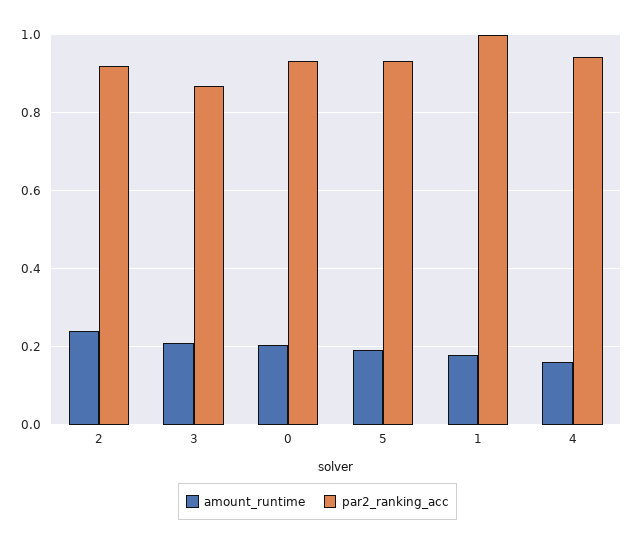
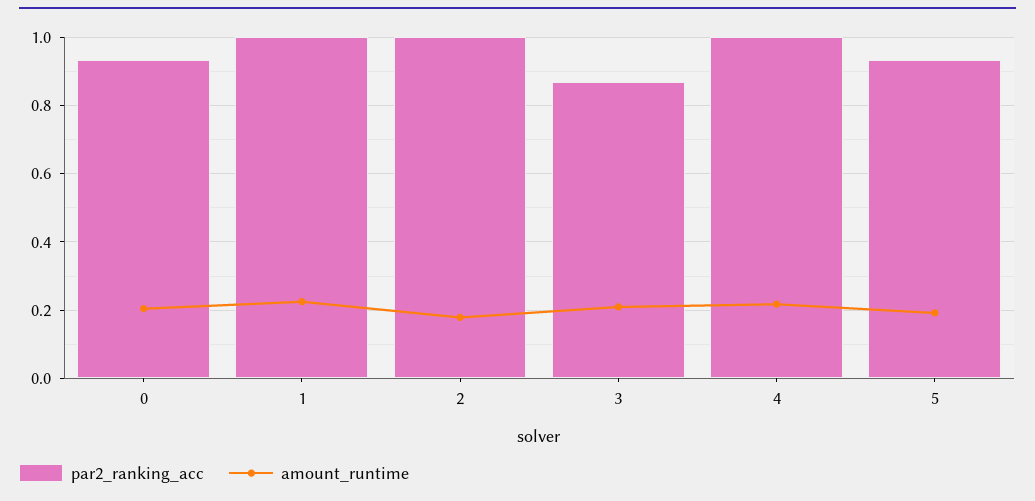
amount_runtime, 2: 0.24 -> 0.18
par2_ranking_acc, 2: 0.92 -> 1
amount_runtime, 1: 0.18 -> 0.22
amount_runtime, 4: 0.16 -> 0.22
par2_ranking_acc, 4: 0.94 -> 1

